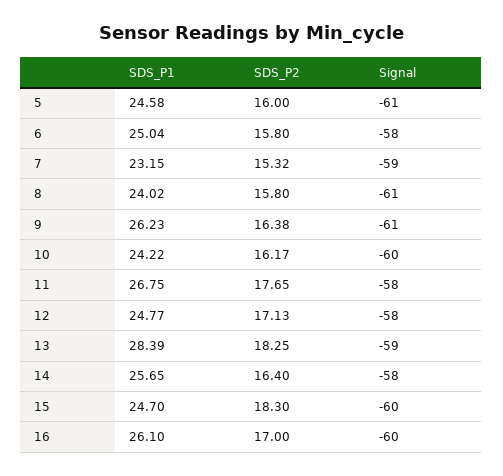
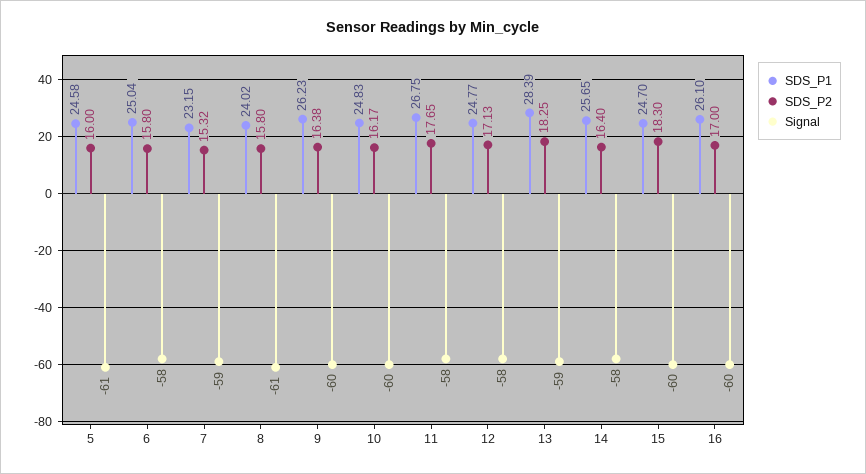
Signal, 9: -61 -> -60
SDS_P1, 10: 24.22 -> 24.83

